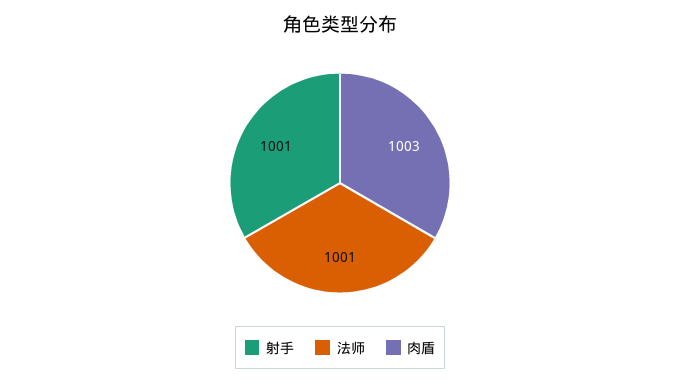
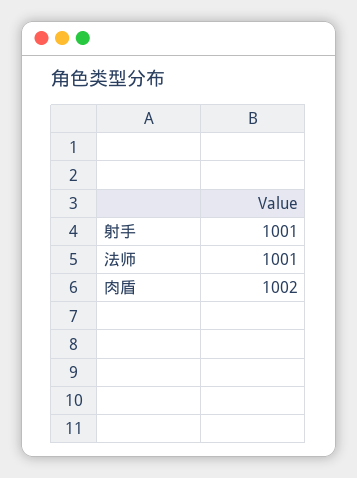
肉盾: 1003 -> 1002

